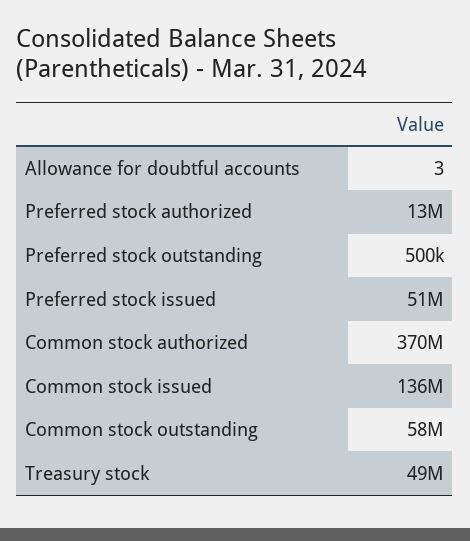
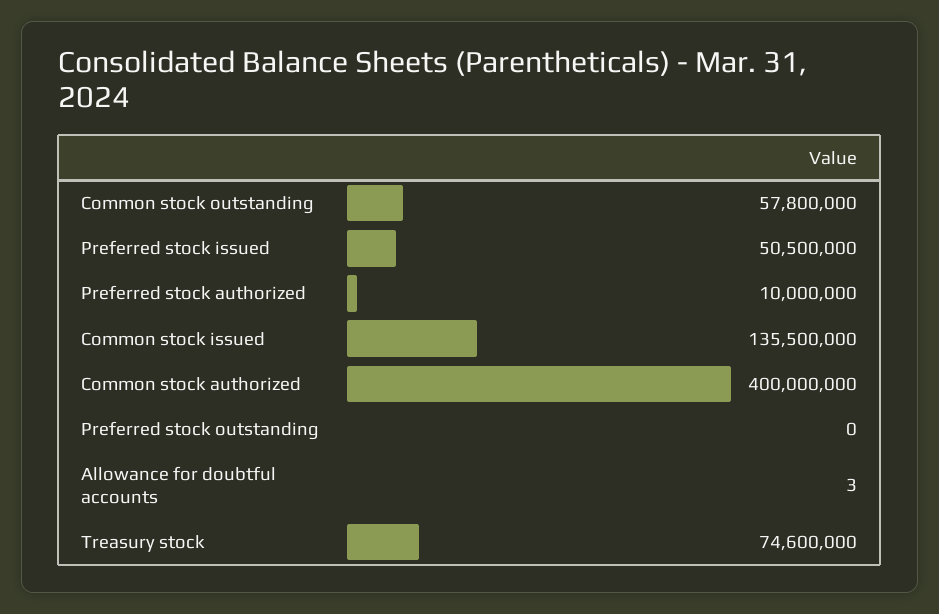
Preferred stock authorized: 13000000 -> 10000000
Preferred stock outstanding: 500000 -> 0
Common stock authorized: 370000000 -> 400000000
Treasury stock: 49000000 -> 74600000

